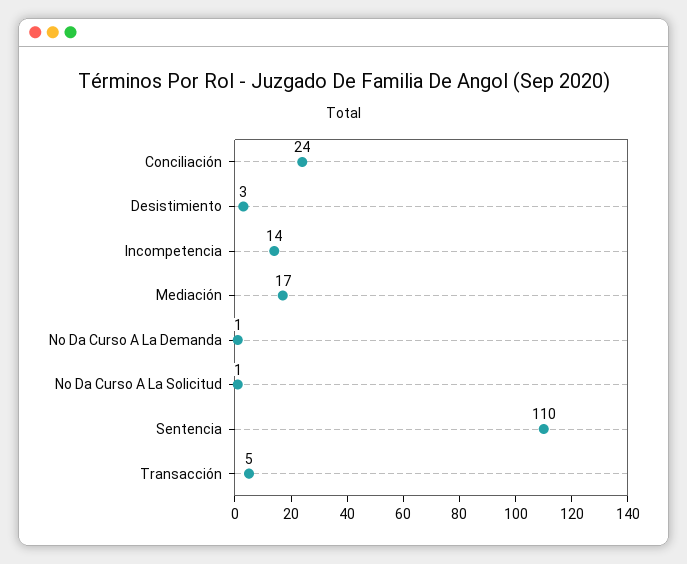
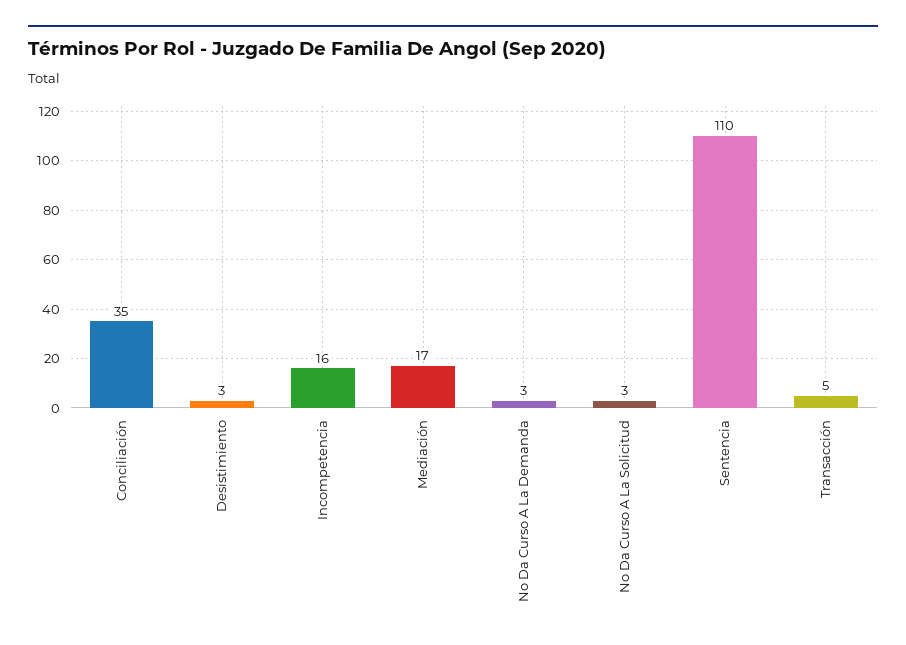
Conciliación: 24 -> 35
Incompetencia: 14 -> 16
No Da Curso A La Demanda: 1 -> 3
No Da Curso A La Solicitud: 1 -> 3

